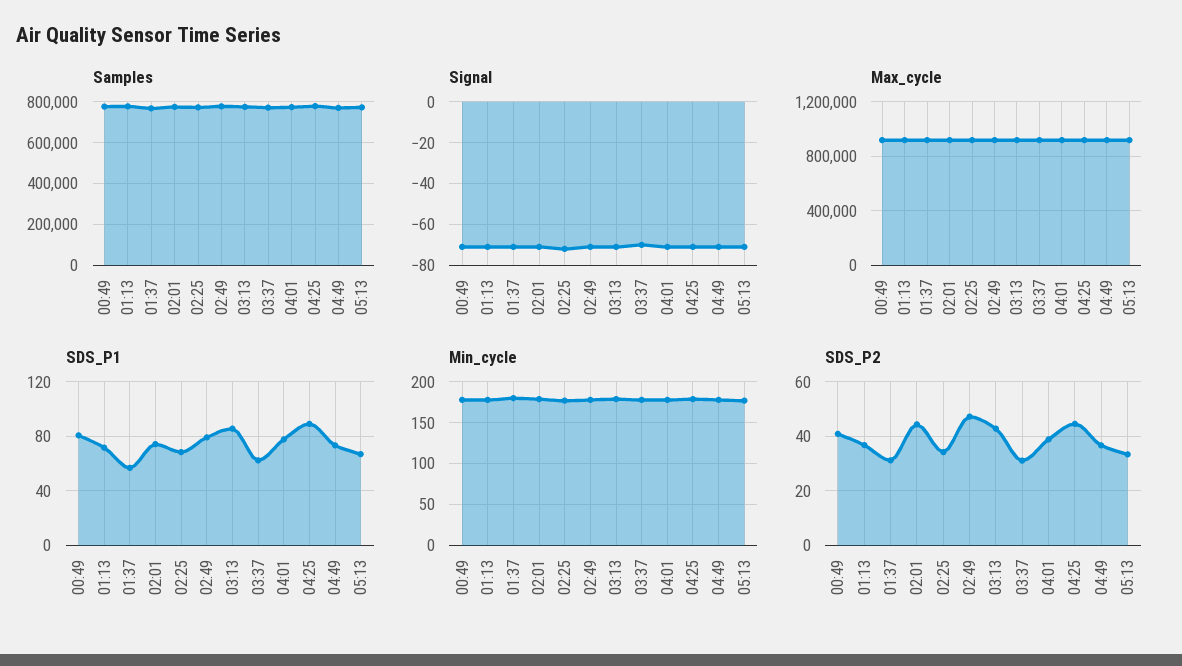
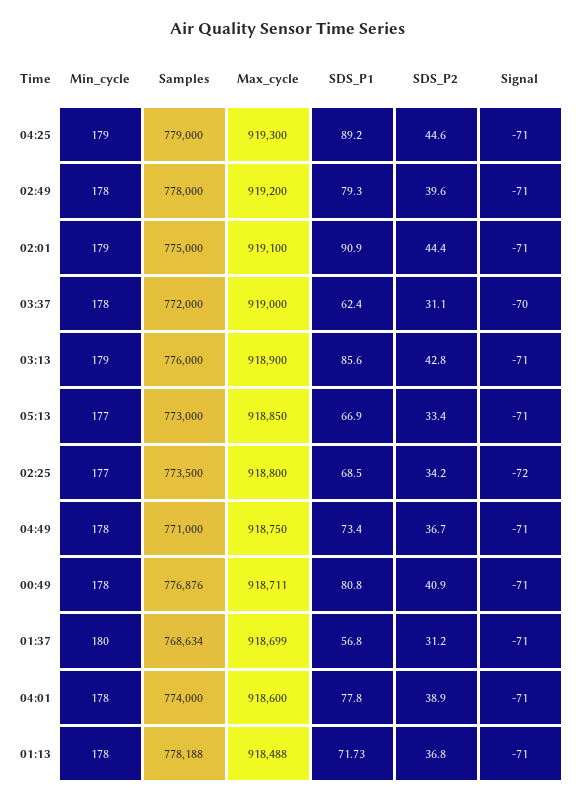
SDS_P1, 02:01: 75 -> 90.9
SDS_P2, 02:49: 47.5 -> 39.6

